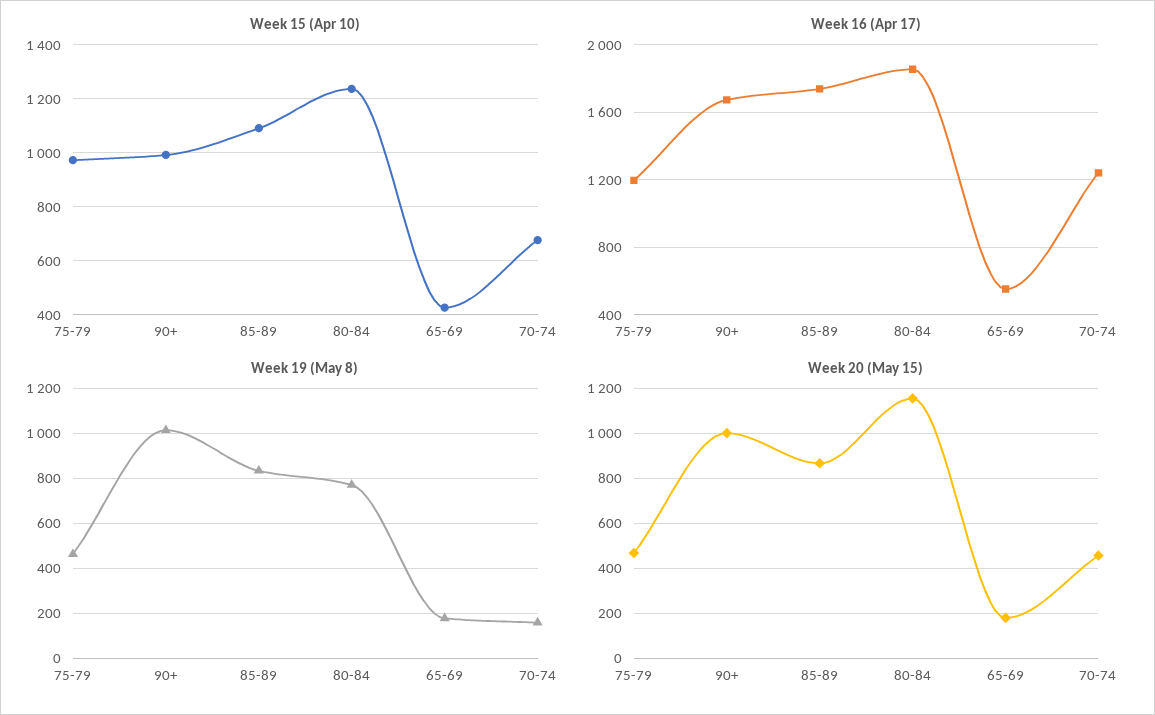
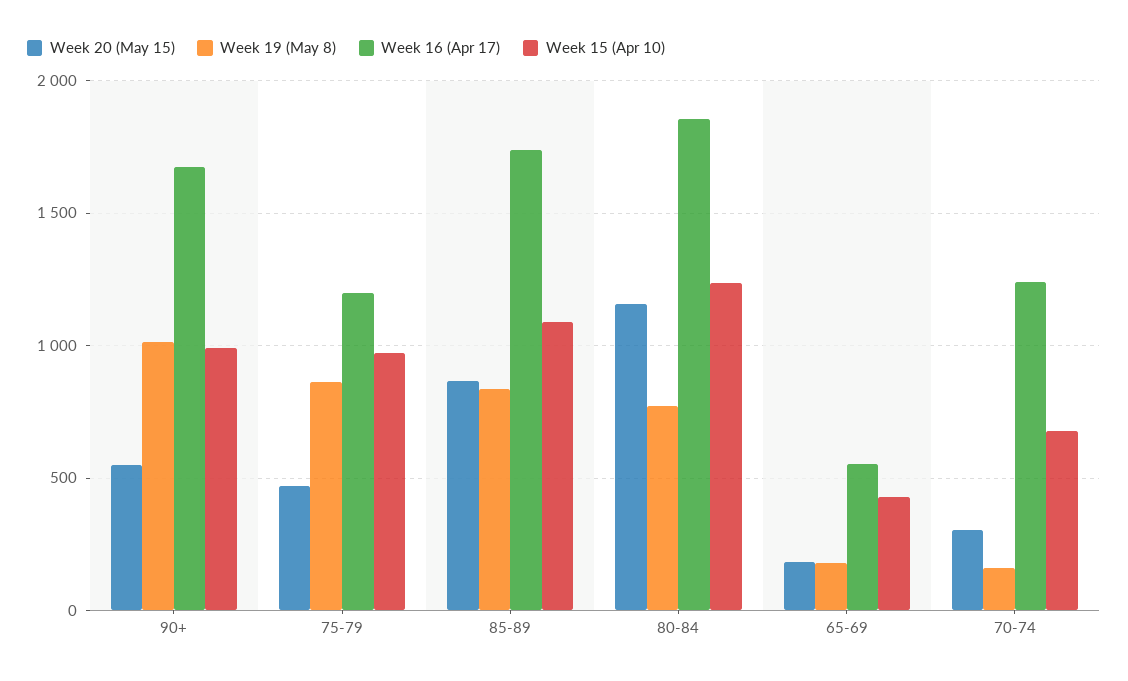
Week 19 (May 8), 75-79: 450 -> 850
Week 20 (May 15), 90+: 1000 -> 550
Week 20 (May 15), 70-74: 450 -> 300

